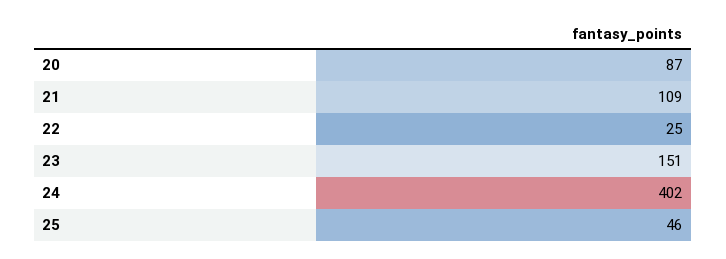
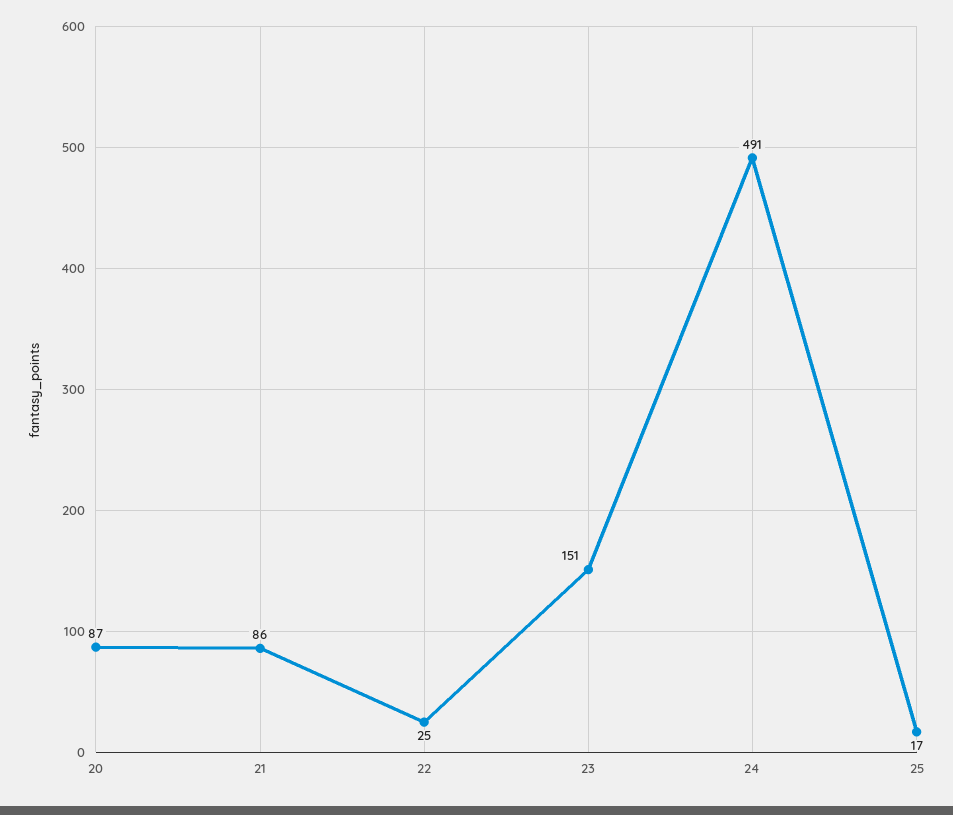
21: 109 -> 86
24: 402 -> 491
25: 46 -> 17

